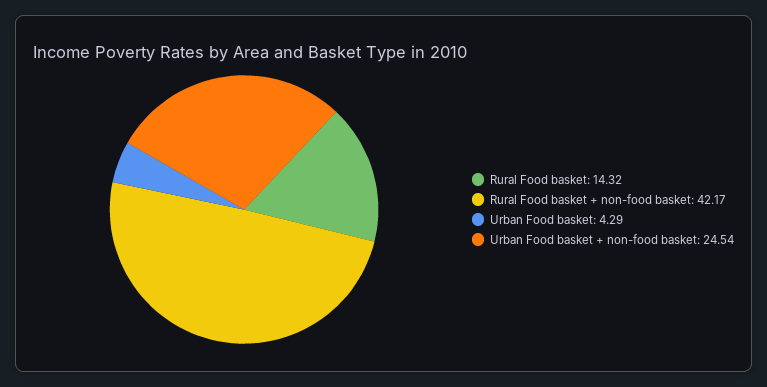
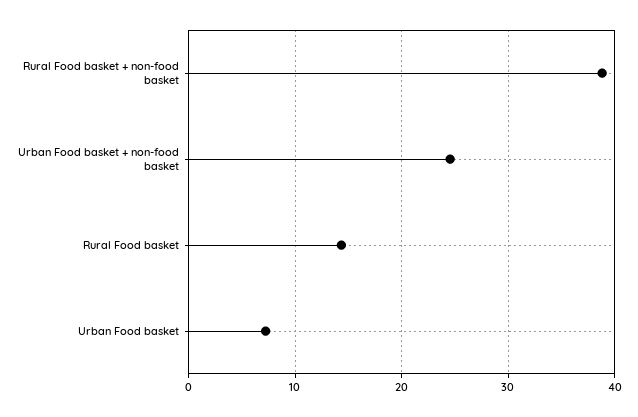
Rural Food basket + non-food basket: 42.17 -> 39
Urban Food basket: 4.29 -> 7

